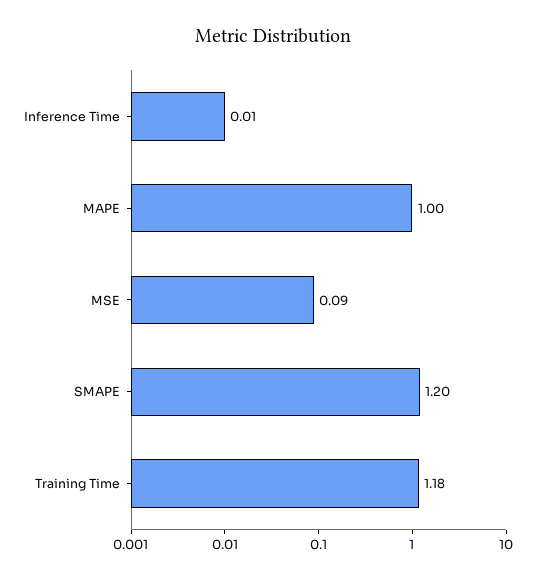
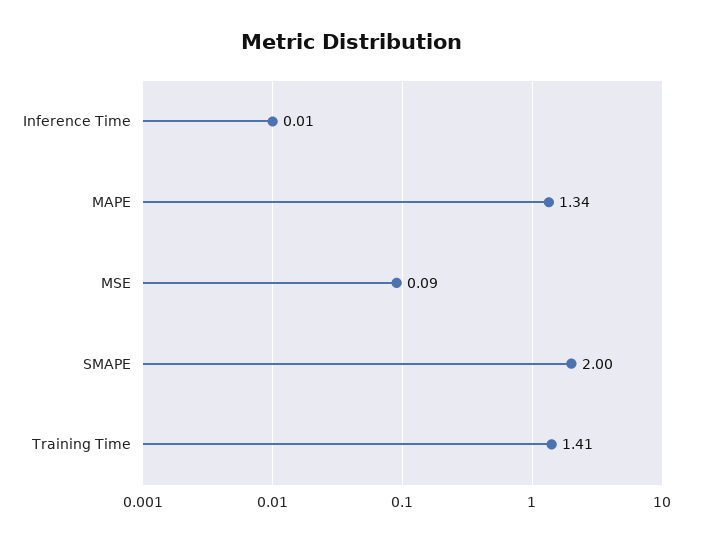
MAPE: 1 -> 1.34
SMAPE: 1.2 -> 2
Training Time: 1.18 -> 1.41

